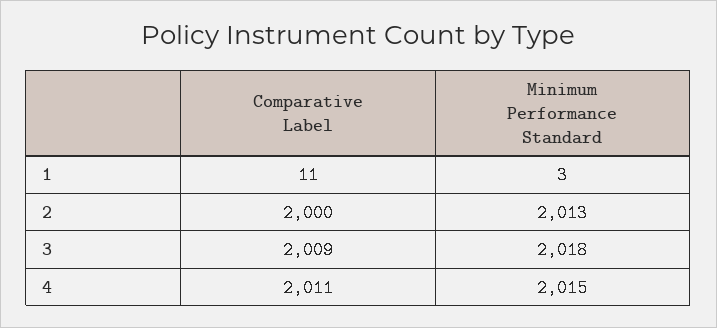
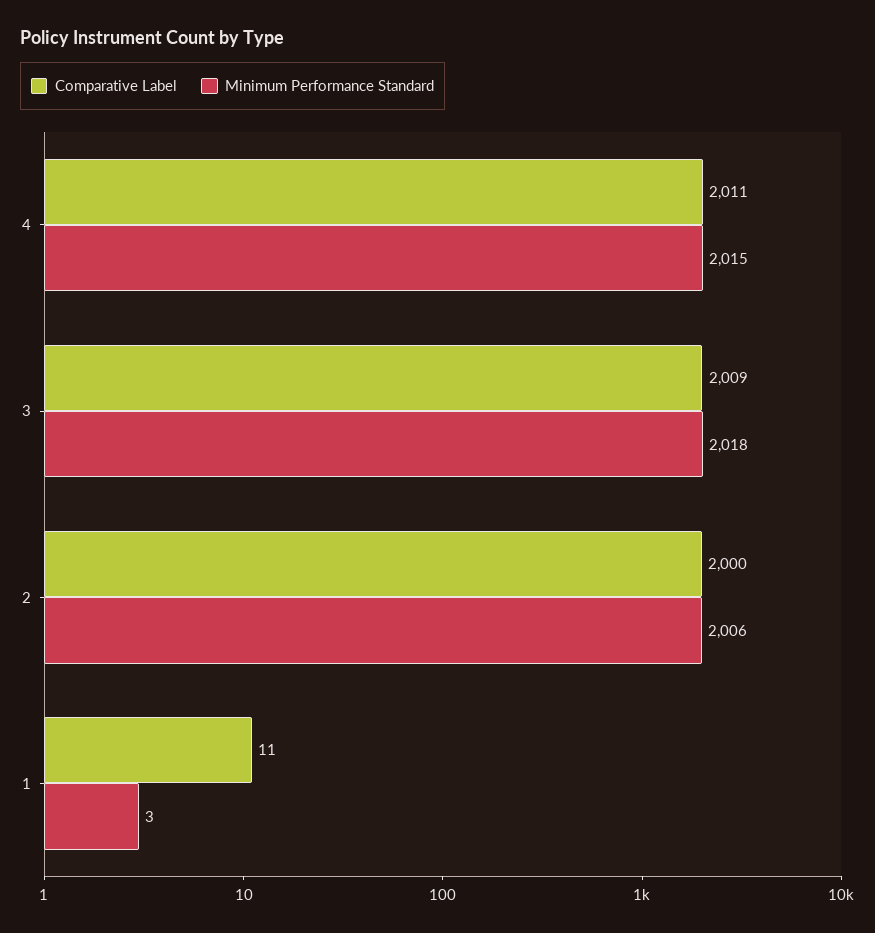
Minimum Performance Standard, 2: 2013 -> 2006

